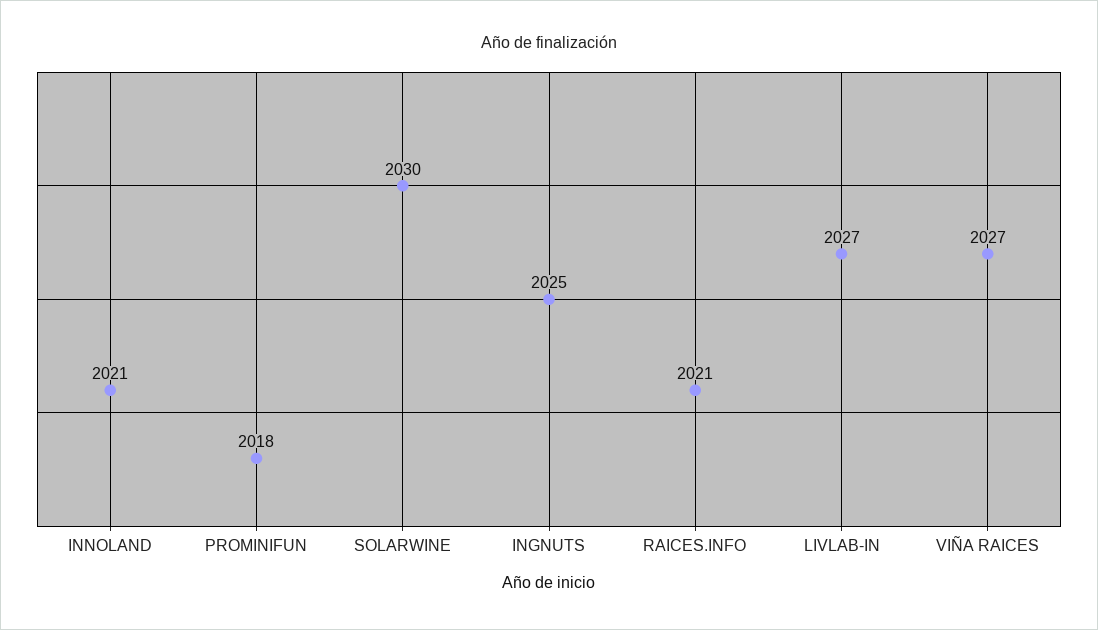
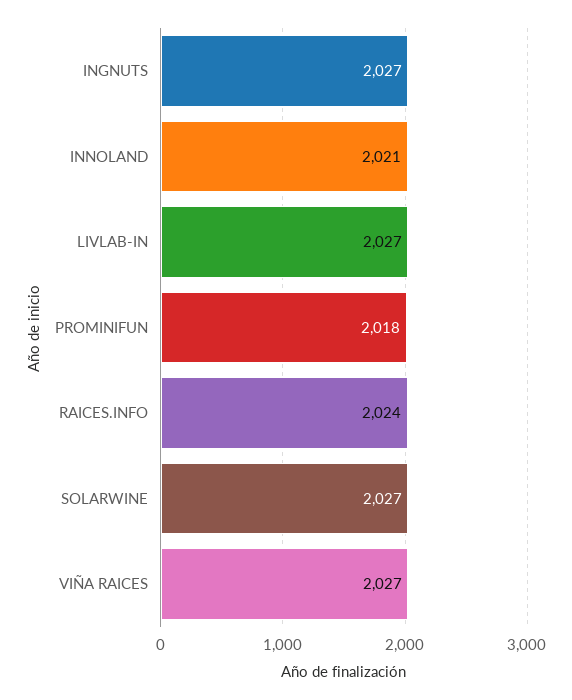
SOLARWINE: 2030 -> 2027
INGNUTS: 2025 -> 2027
RAICES.INFO: 2021 -> 2024

